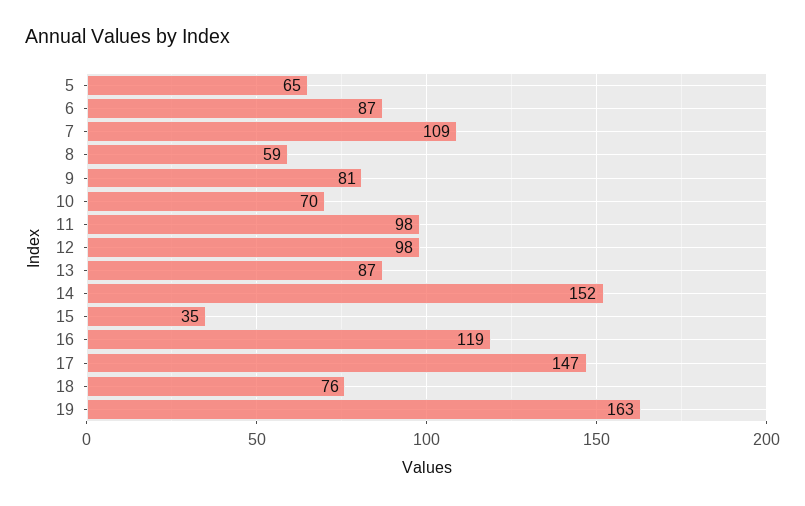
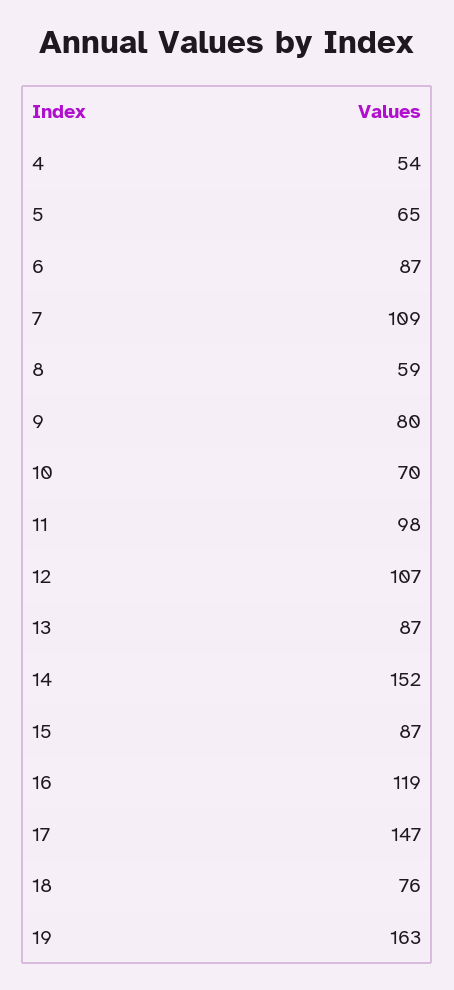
9: 81 -> 80
12: 98 -> 107
15: 35 -> 87
4: none -> 54

